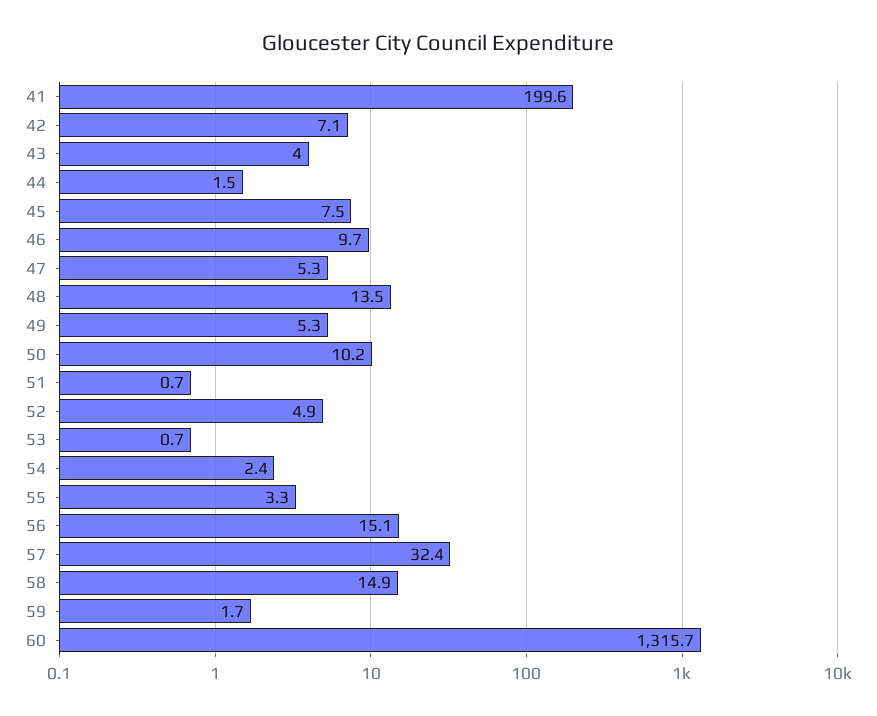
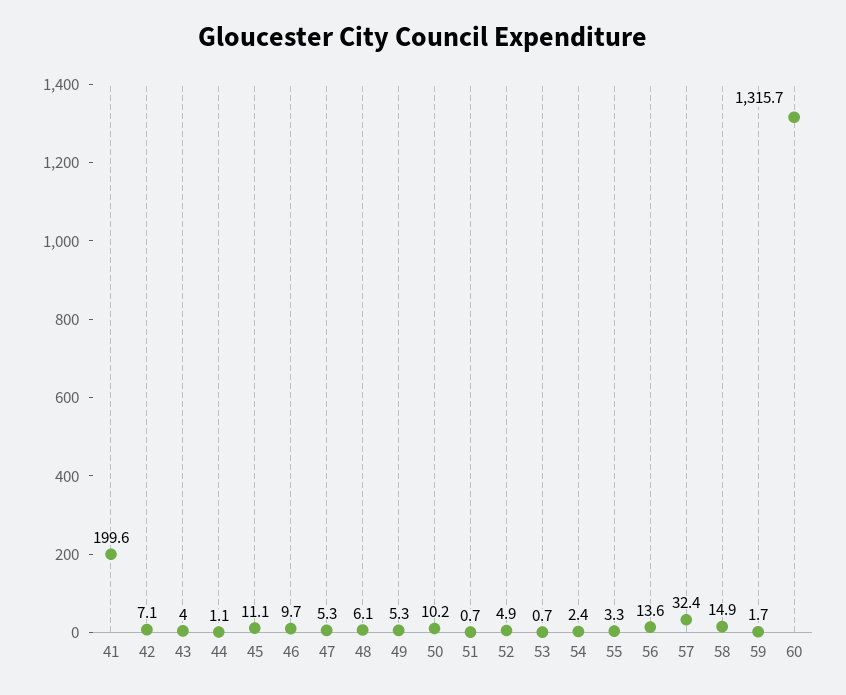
44: 1.5 -> 1.1
45: 7.5 -> 11.1
48: 13.5 -> 6.1
56: 15.1 -> 13.6

